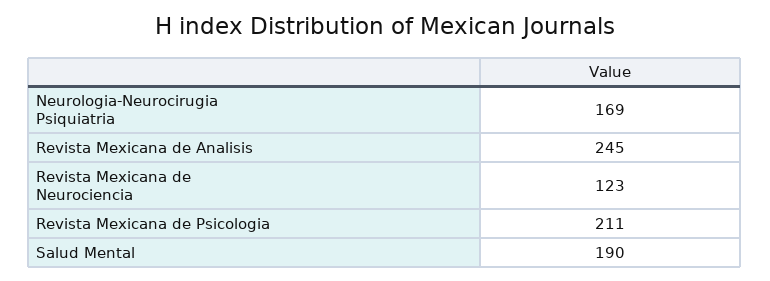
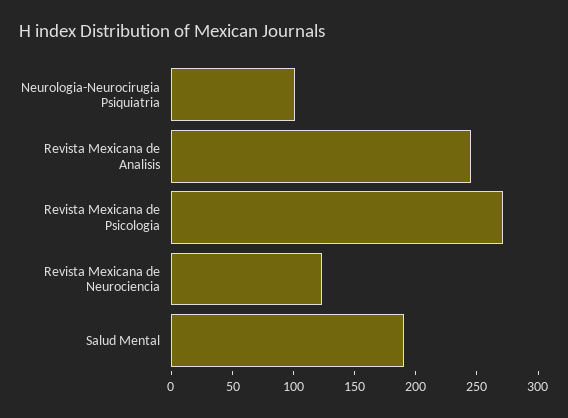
Neurologia-Neurocirugia Psiquiatria: 169 -> 100
Revista Mexicana de Psicologia: 211 -> 270

